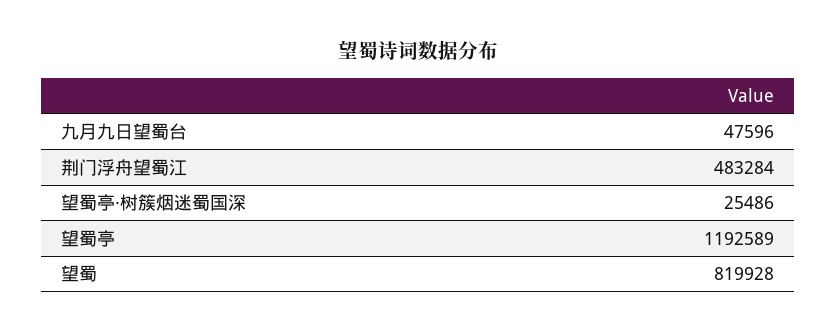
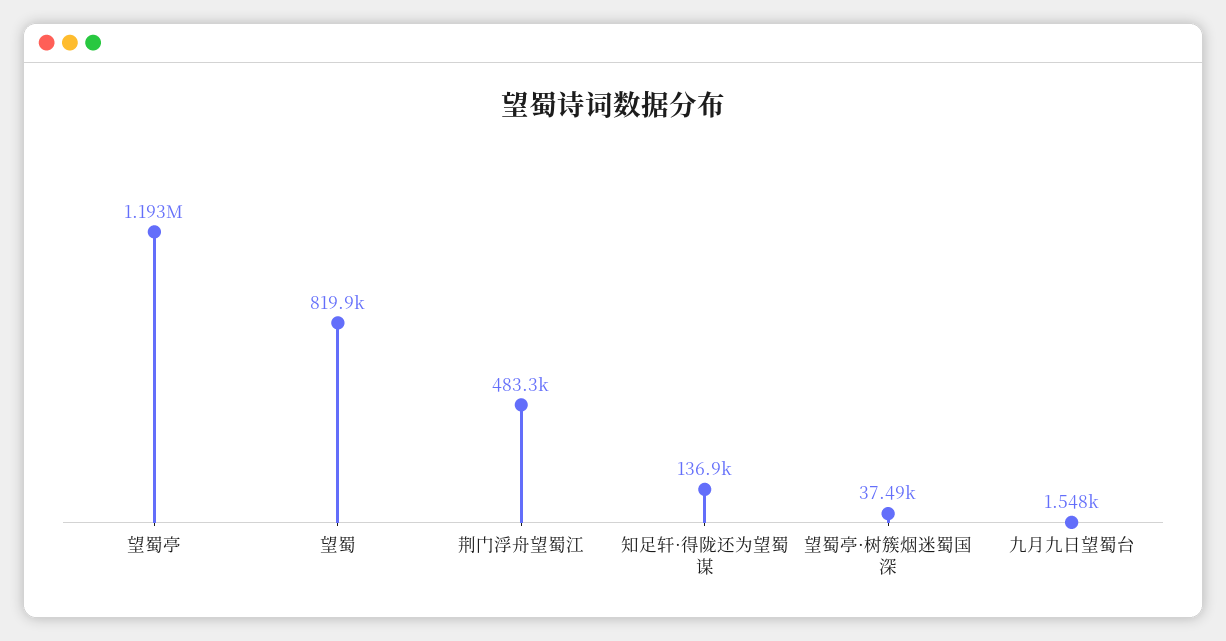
九月九日望蜀台: 47596 -> 1548
望蜀亭·树簇烟迷蜀国深: 25486 -> 37490
知足轩·得陇还为望蜀谋: none -> 136900

